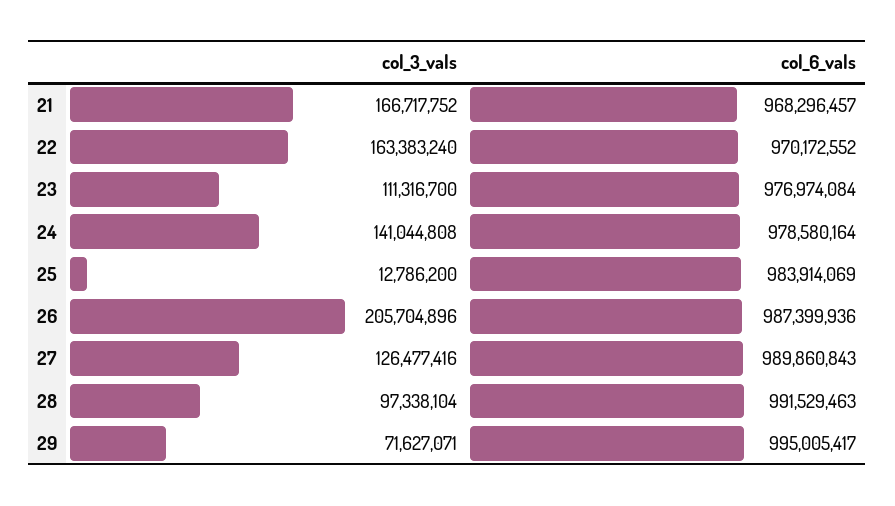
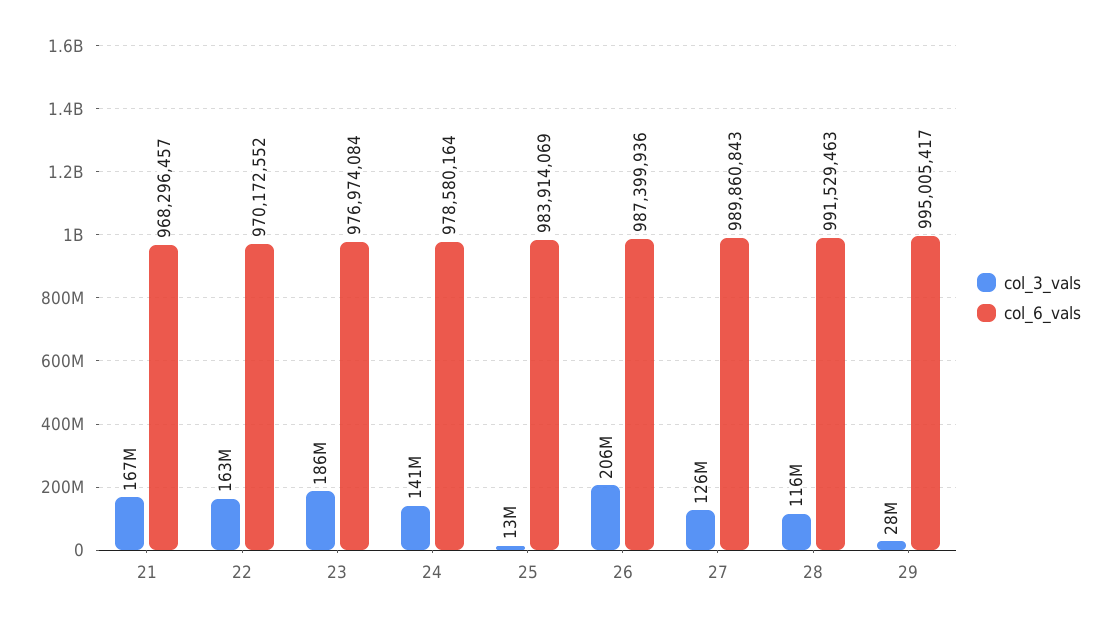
col_3_vals, 23: 111316700 -> 186000000
col_3_vals, 28: 97338104 -> 116000000
col_3_vals, 29: 71627071 -> 28000000

